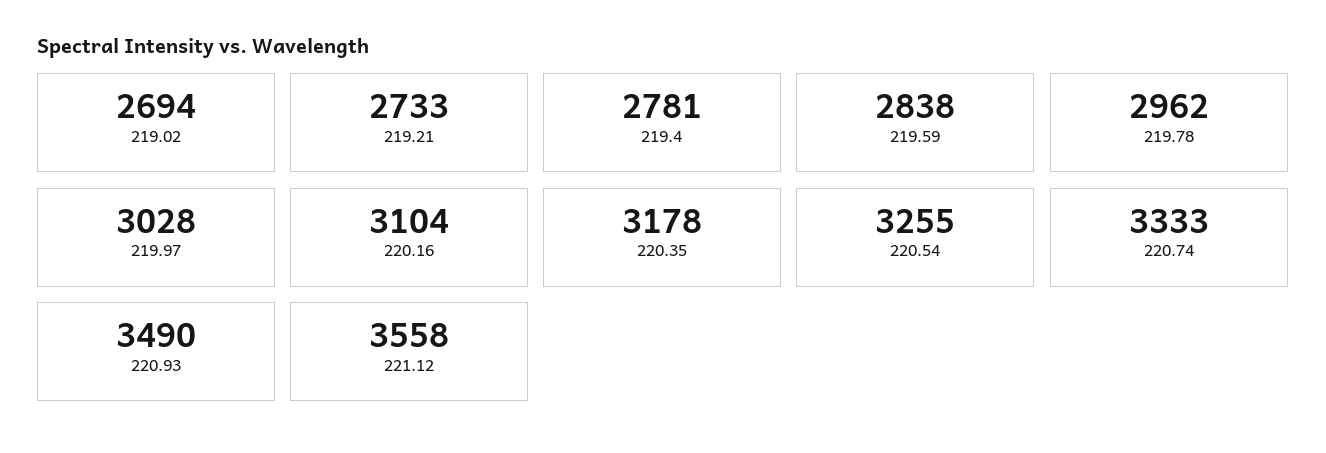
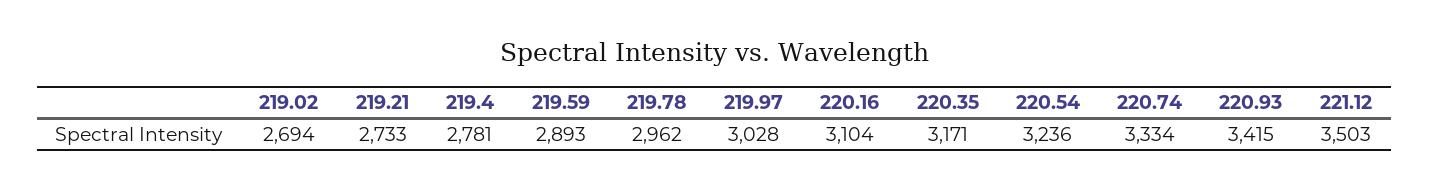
219.59: 2838 -> 2893
220.35: 3178 -> 3171
220.54: 3255 -> 3236
220.74: 3333 -> 3334
220.93: 3490 -> 3415
221.12: 3558 -> 3503

